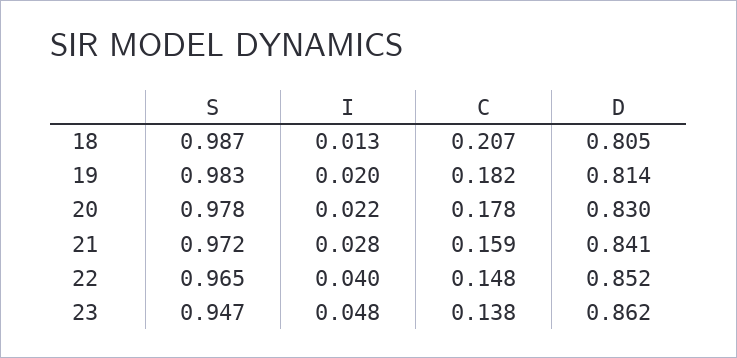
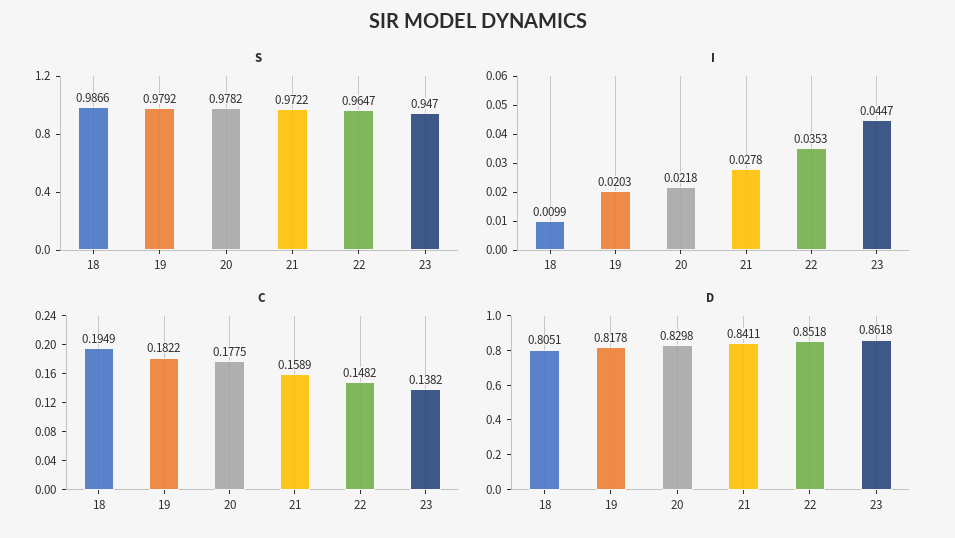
I, 18: 0.013 -> 0.0099
C, 18: 0.207 -> 0.1949
S, 19: 0.983 -> 0.9792
D, 19: 0.814 -> 0.8178
I, 22: 0.04 -> 0.0353
I, 23: 0.048 -> 0.0447

